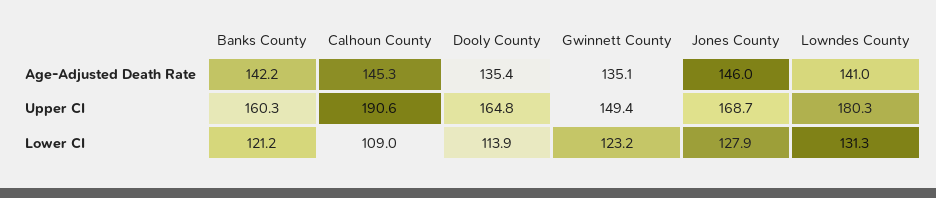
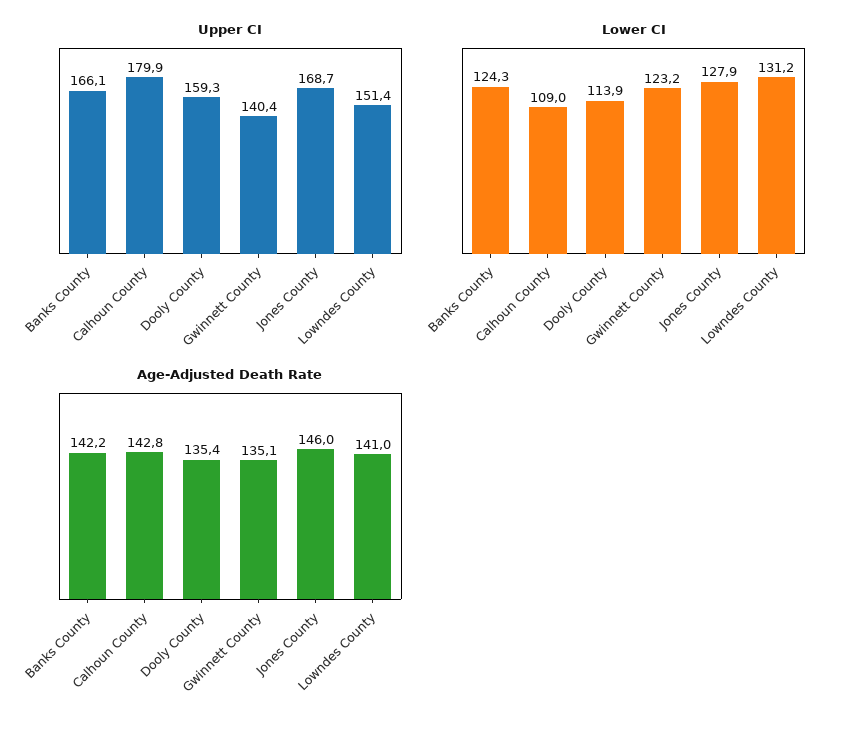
Age-Adjusted Death Rate, Calhoun County: 145.3 -> 142.8
Upper CI, Banks County: 160.3 -> 166.1
Upper CI, Calhoun County: 190.6 -> 179.9
Upper CI, Dooly County: 164.8 -> 159.3
Upper CI, Gwinnett County: 149.4 -> 140.4
Upper CI, Lowndes County: 180.3 -> 151.4
Lower CI, Banks County: 121.2 -> 124.3
Lower CI, Lowndes County: 131.3 -> 131.2

